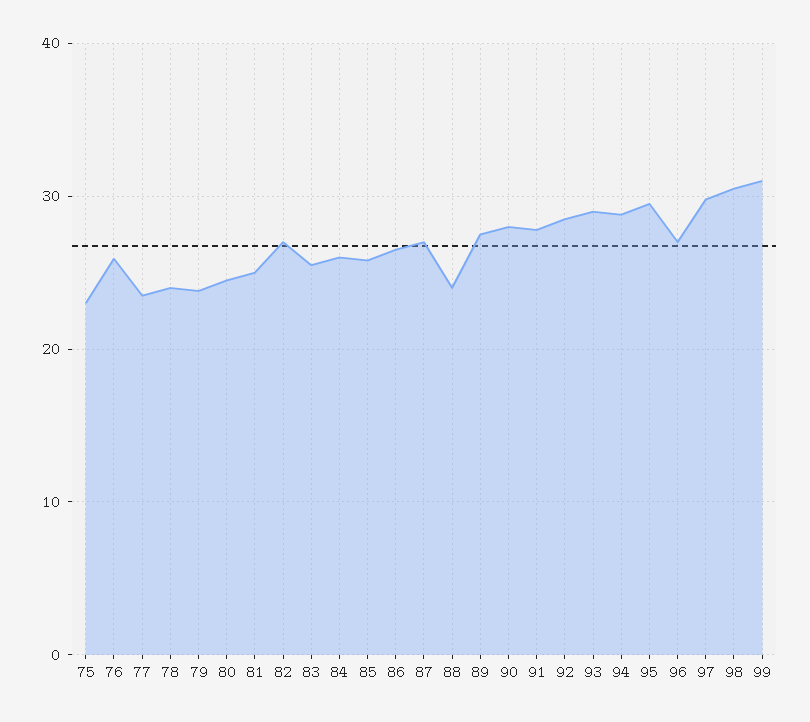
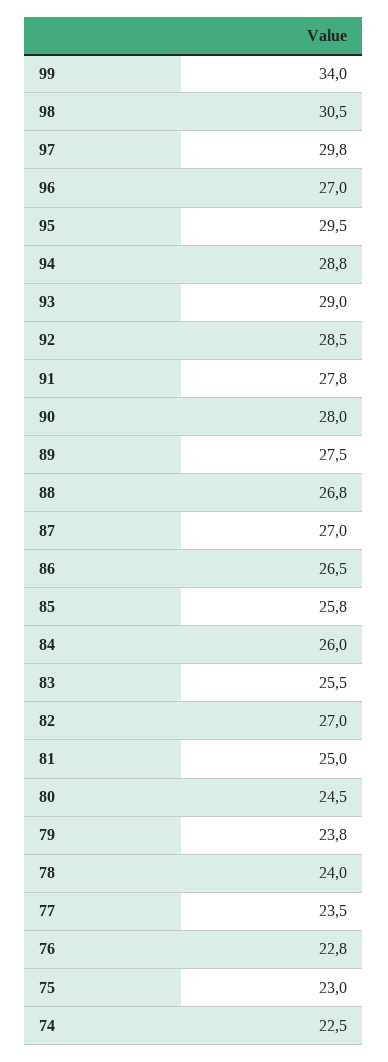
76: 26 -> 22.8
88: 24 -> 26.8
99: 31 -> 34
74: none -> 22.5

